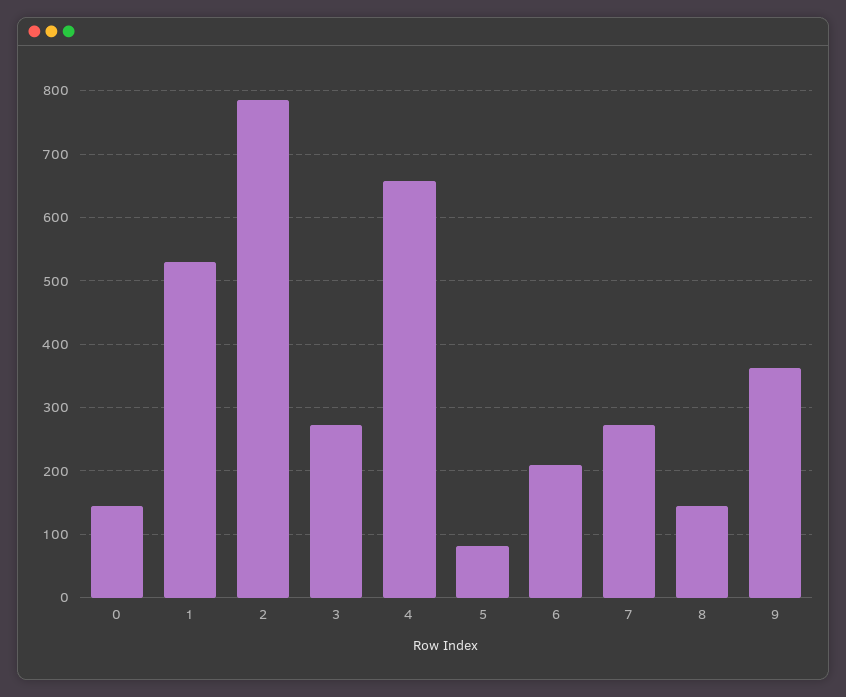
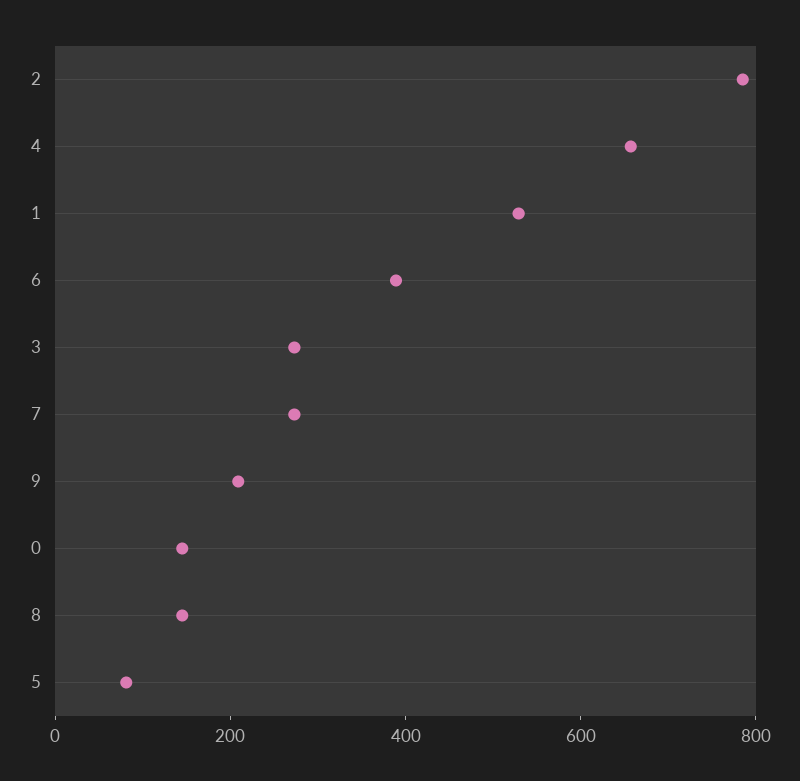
6: 210 -> 400
9: 360 -> 200

